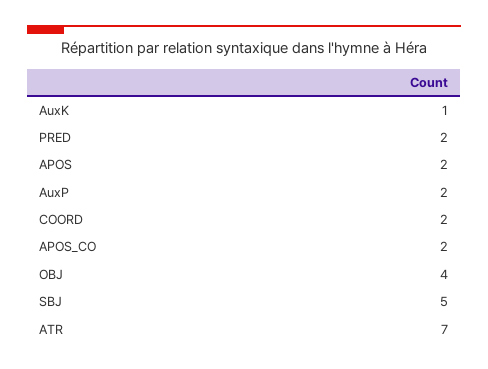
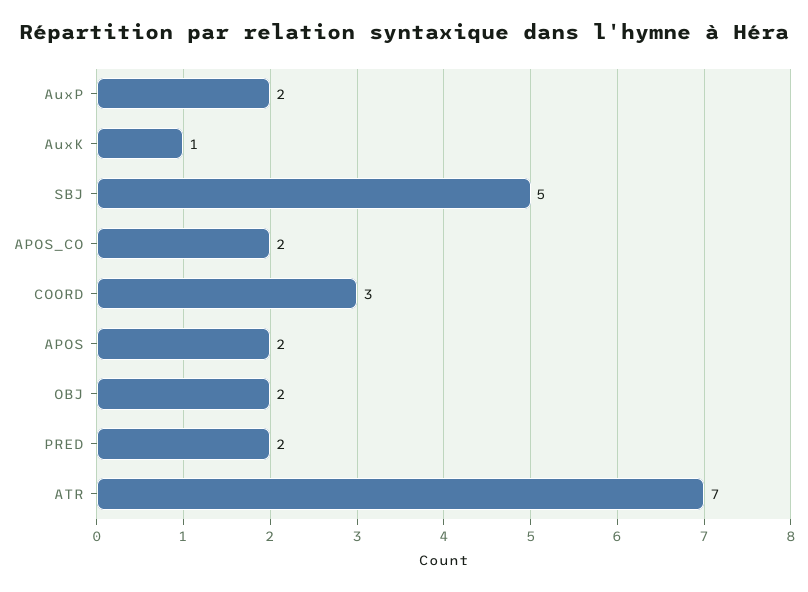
COORD: 2 -> 3
OBJ: 4 -> 2

